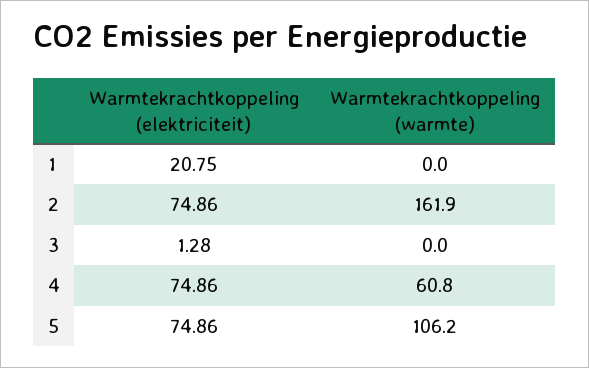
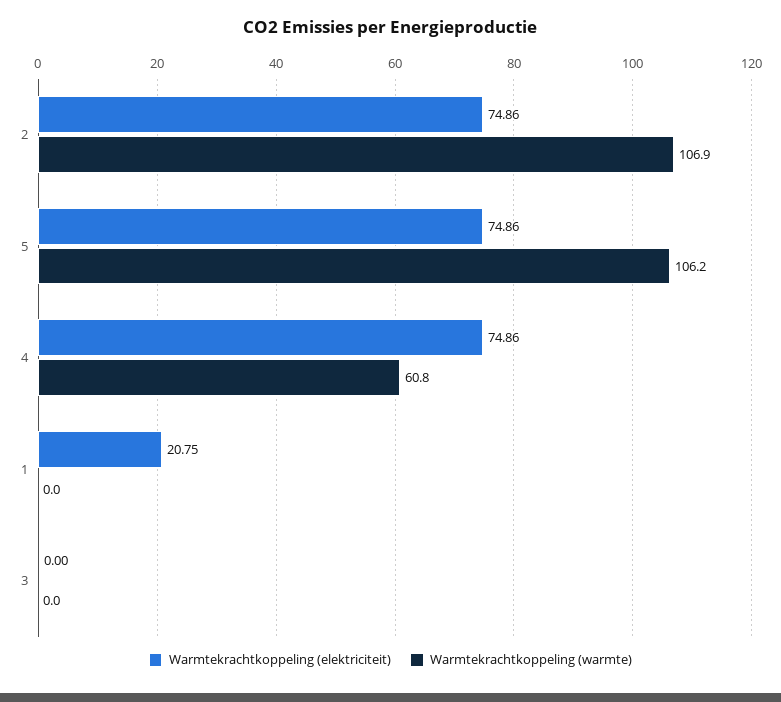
Warmtekrachtkoppeling (warmte), 2: 161.9 -> 106.9
Warmtekrachtkoppeling (elektriciteit), 3: 1.28 -> 0

